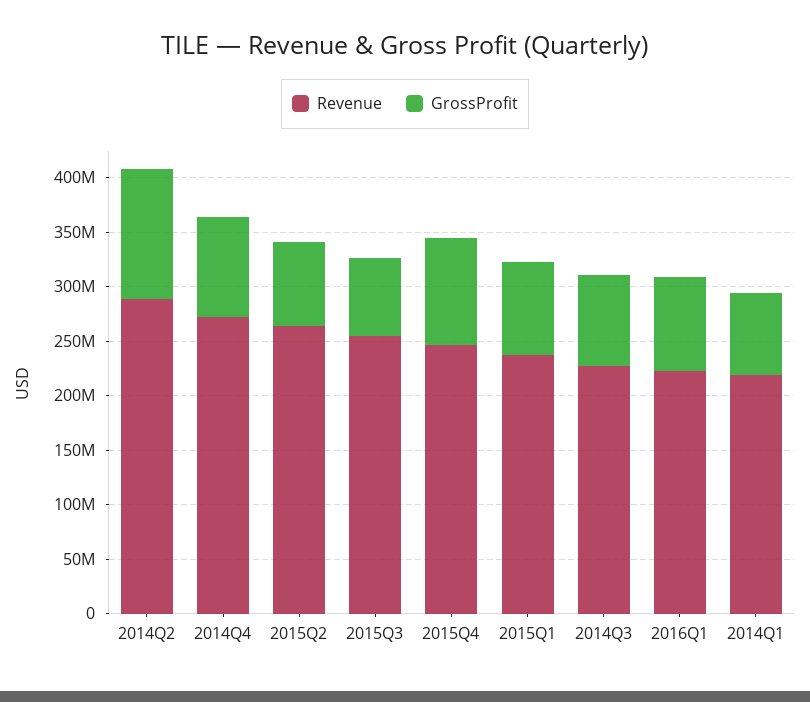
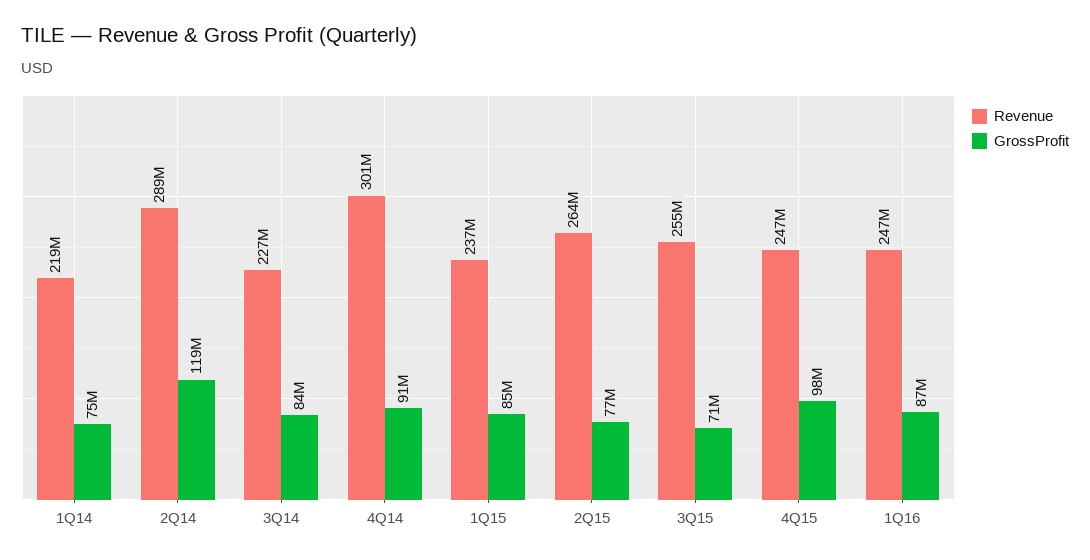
Revenue, 2014Q4: 270000000 -> 301000000
Revenue, 2016Q1: 220000000 -> 247000000

